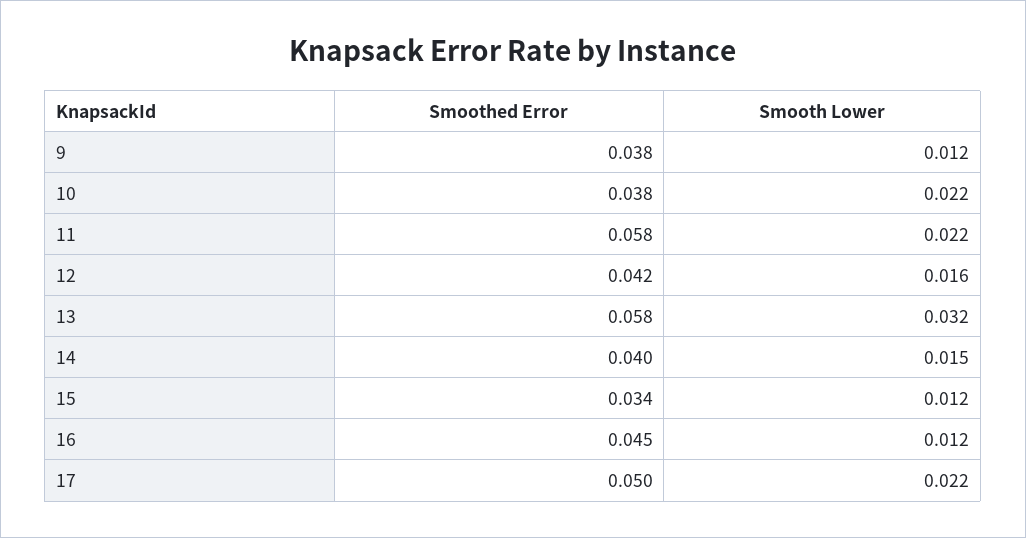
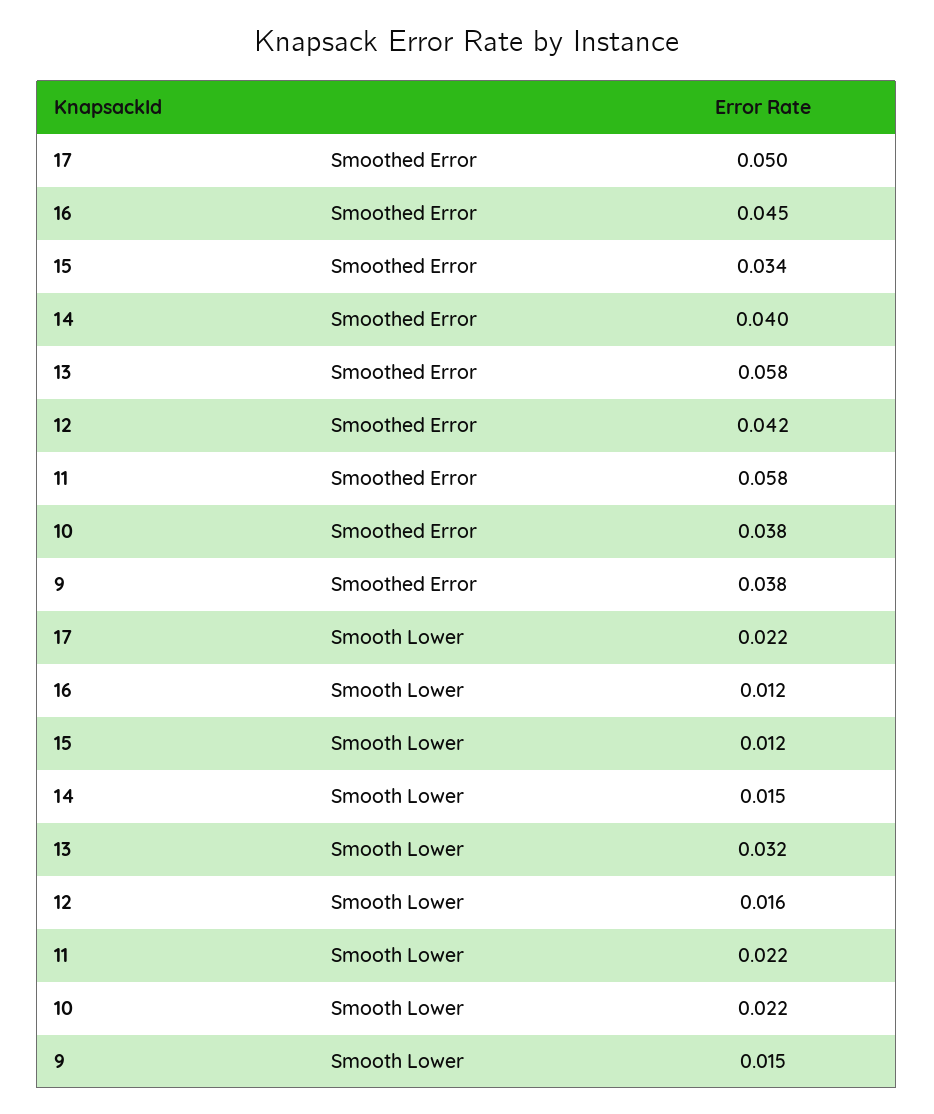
Smooth Lower, 9: 0.012 -> 0.015

